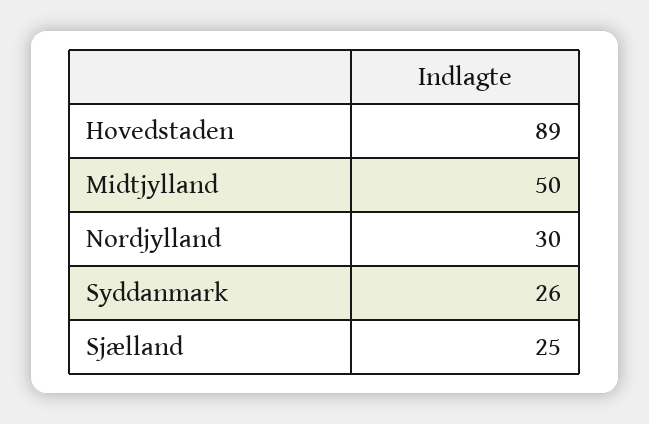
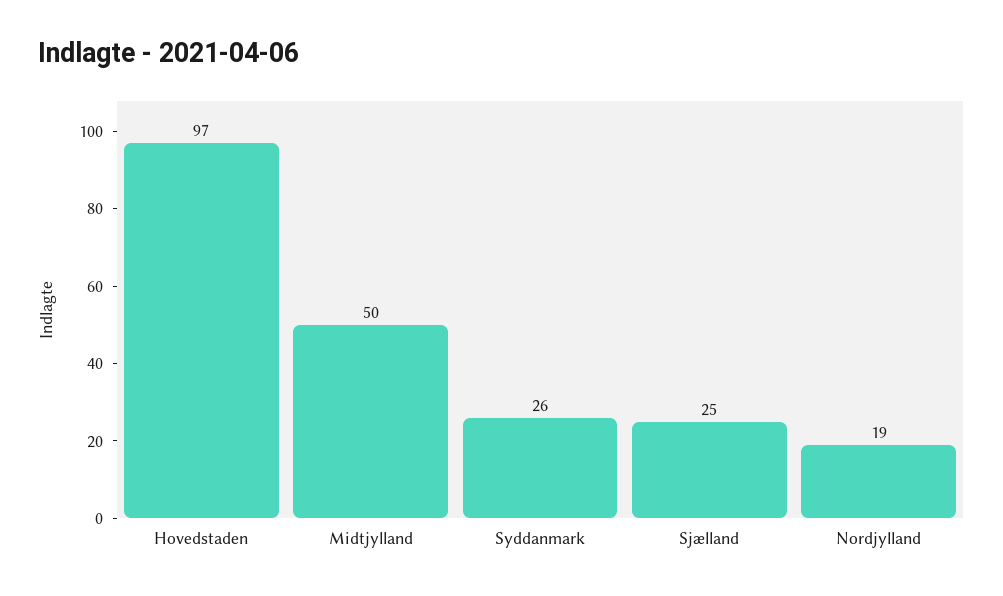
Hovedstaden: 89 -> 97
Nordjylland: 30 -> 19

